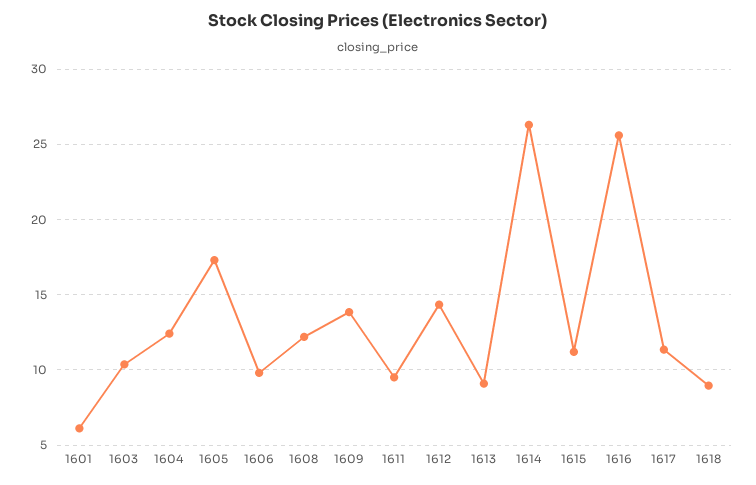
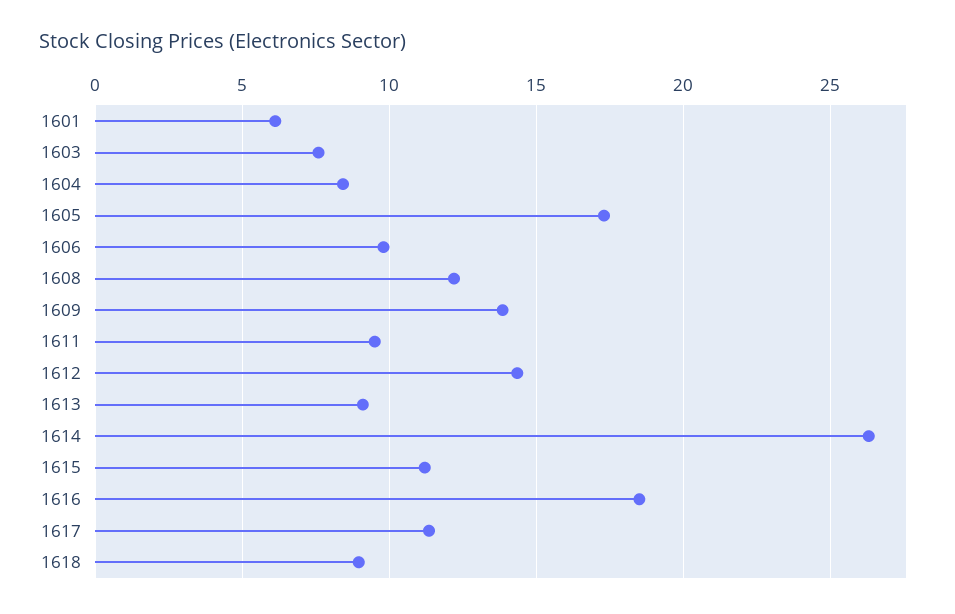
1603: 10.5 -> 7.5
1604: 12.5 -> 8.5
1616: 25.5 -> 18.5

